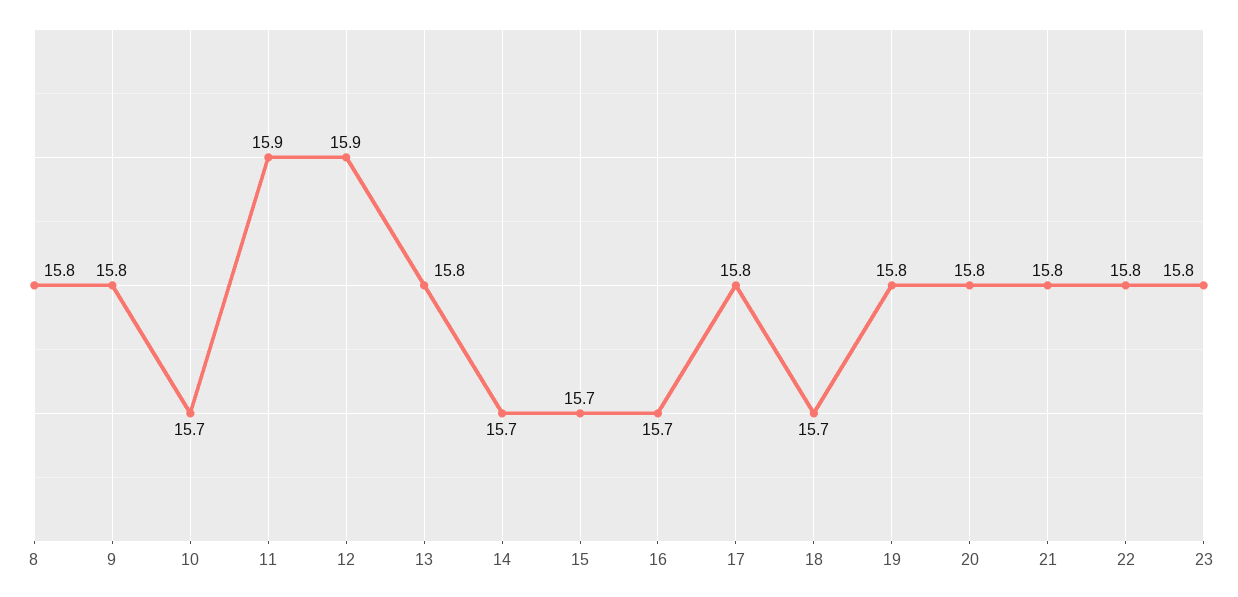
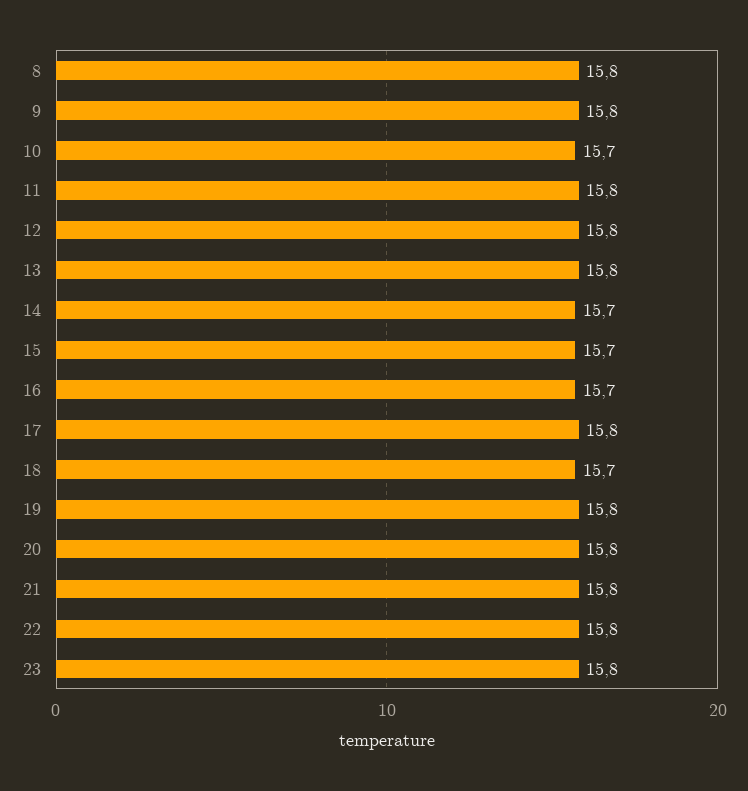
11: 15.9 -> 15.8
12: 15.9 -> 15.8

